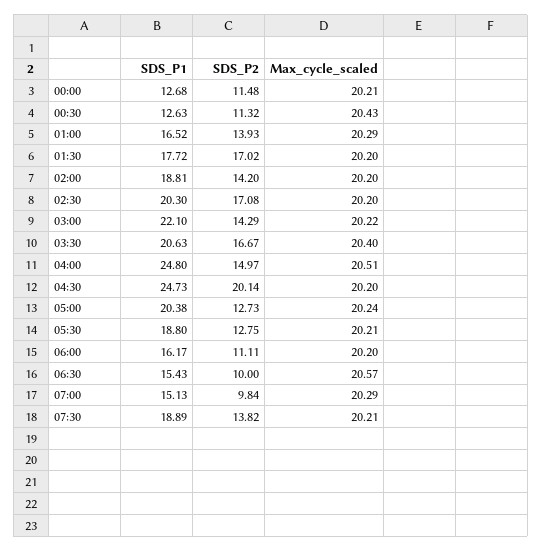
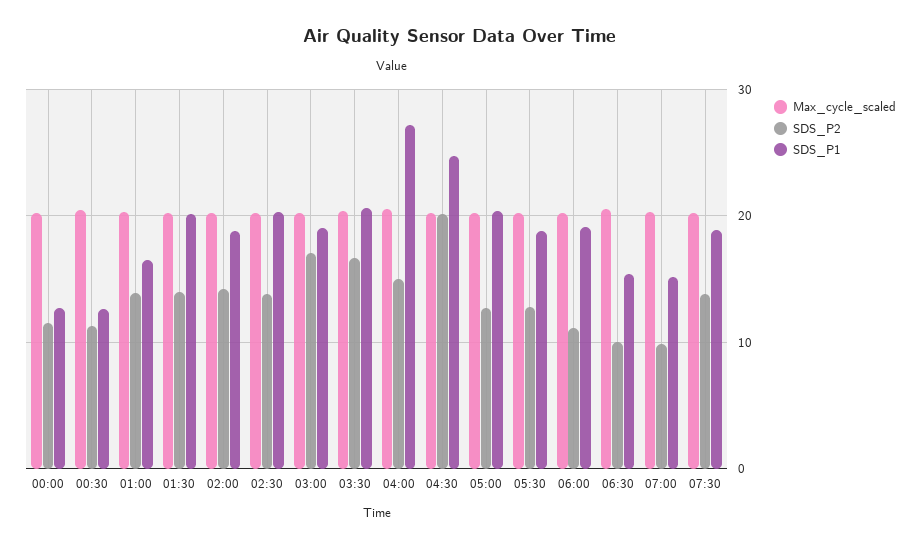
SDS_P1, 01:30: 17.72 -> 20
SDS_P2, 01:30: 17.02 -> 14
SDS_P2, 02:30: 17.08 -> 14
SDS_P1, 03:00: 22.1 -> 19
SDS_P2, 03:00: 14.29 -> 17
SDS_P1, 04:00: 24.8 -> 27
SDS_P1, 06:00: 16.17 -> 19

